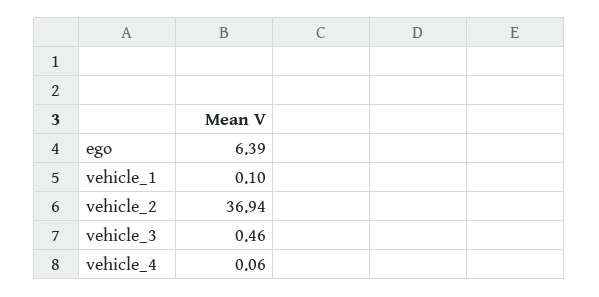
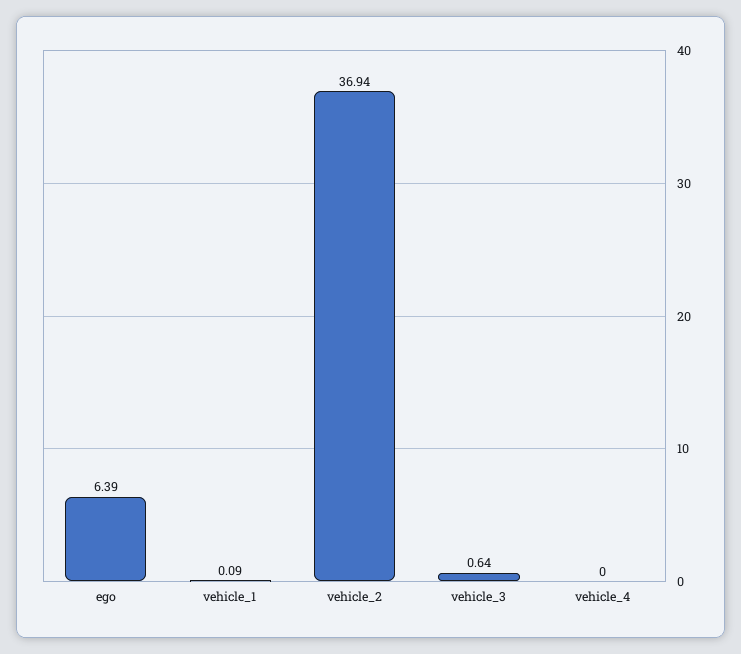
vehicle_1: 0.1 -> 0.09
vehicle_3: 0.46 -> 0.64
vehicle_4: 0.06 -> 0

